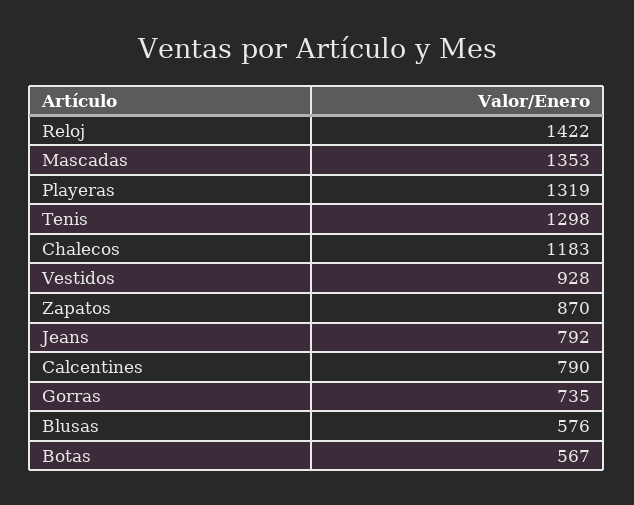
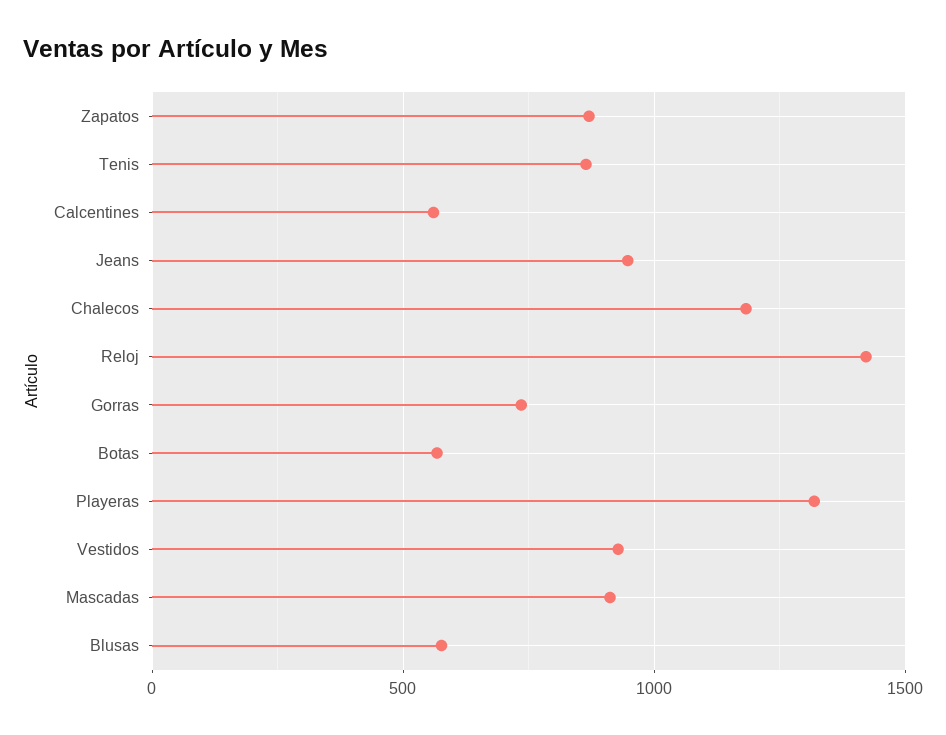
Mascadas: 1353 -> 900
Tenis: 1298 -> 850
Jeans: 792 -> 950
Calcentines: 790 -> 550

